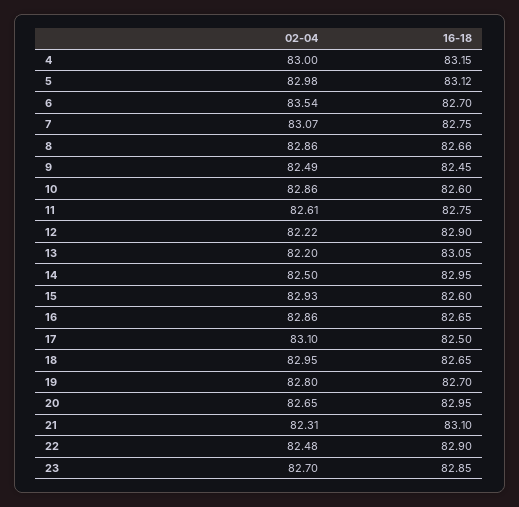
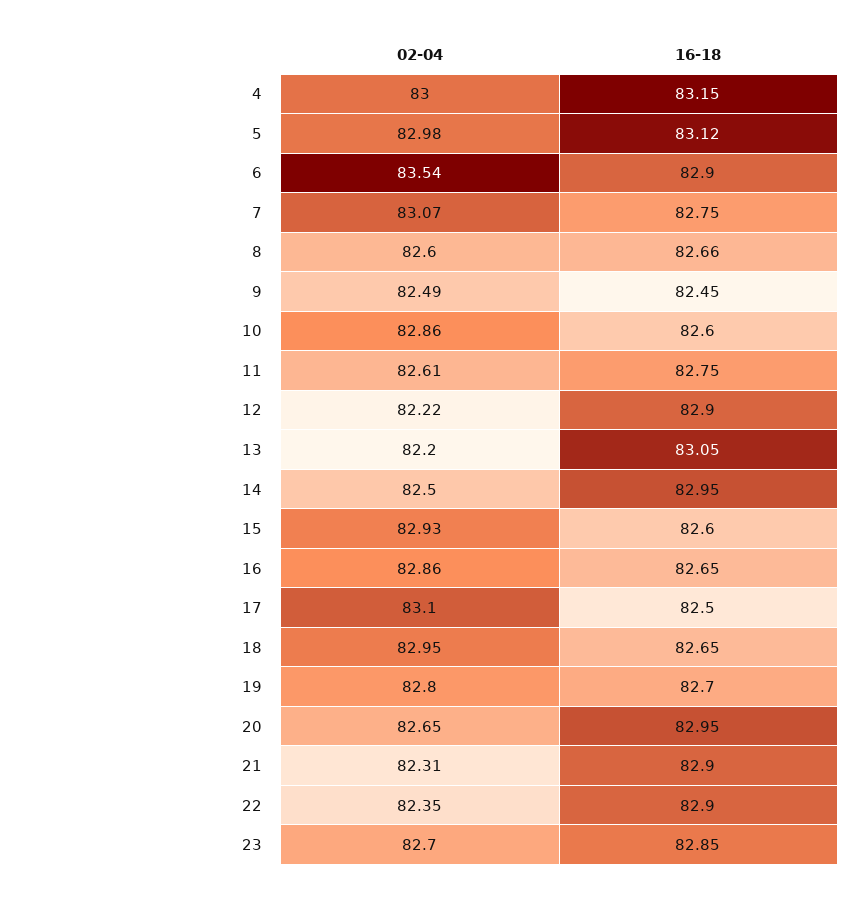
16-18, 6: 82.7 -> 82.9
02-04, 8: 82.86 -> 82.6
16-18, 21: 83.1 -> 82.9
02-04, 22: 82.48 -> 82.35

